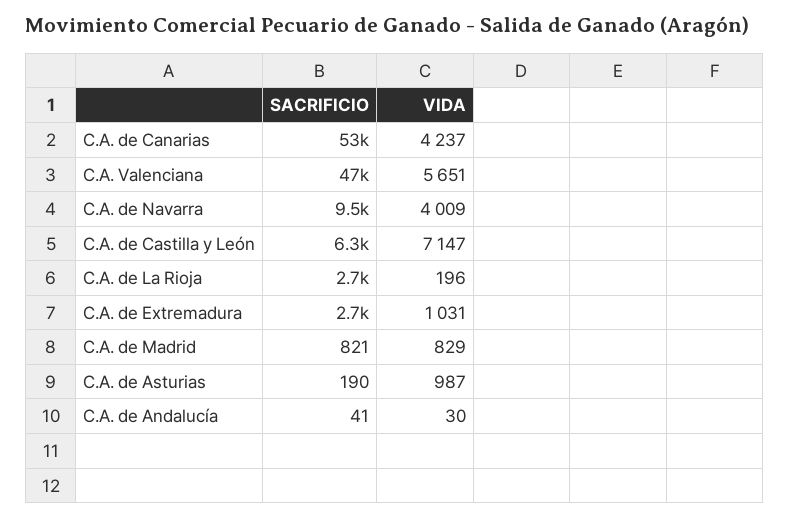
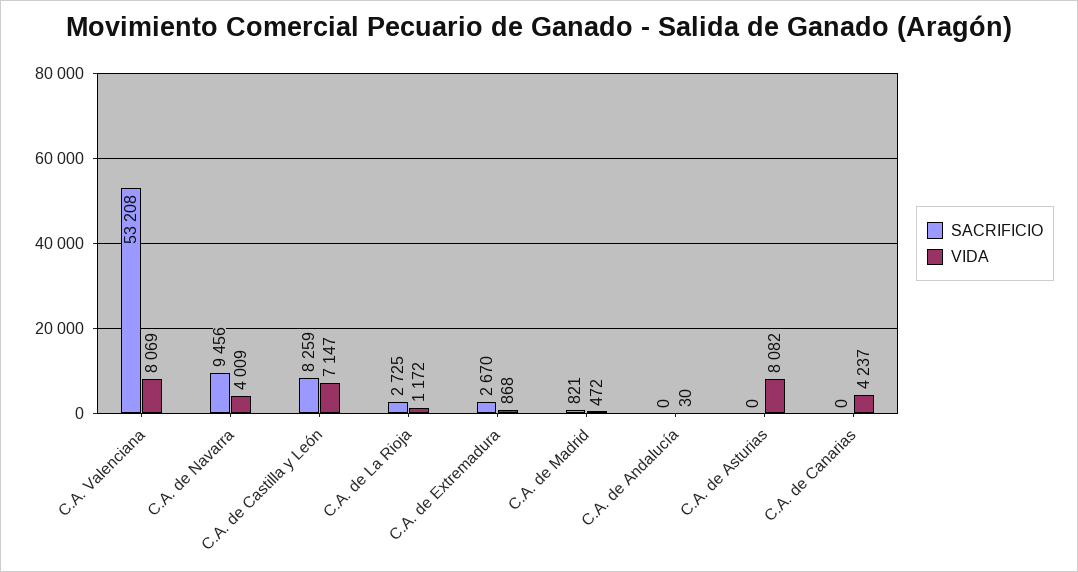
SACRIFICIO, C.A. de Canarias: 53000 -> 0
SACRIFICIO, C.A. Valenciana: 47000 -> 53208
VIDA, C.A. Valenciana: 5651 -> 8069
SACRIFICIO, C.A. de Castilla y León: 6300 -> 8259
VIDA, C.A. de La Rioja: 196 -> 1172
VIDA, C.A. de Extremadura: 1031 -> 868
VIDA, C.A. de Madrid: 829 -> 472
SACRIFICIO, C.A. de Asturias: 190 -> 0
VIDA, C.A. de Asturias: 987 -> 8082
SACRIFICIO, C.A. de Andalucía: 41 -> 0

